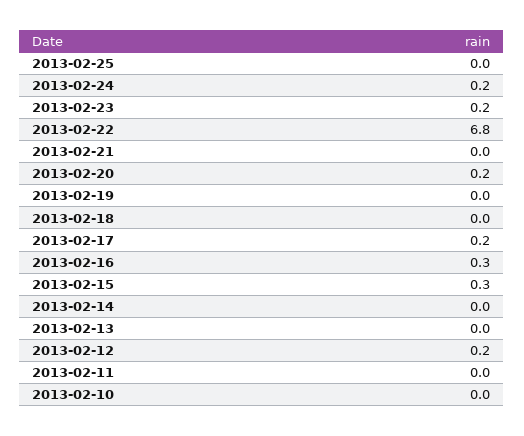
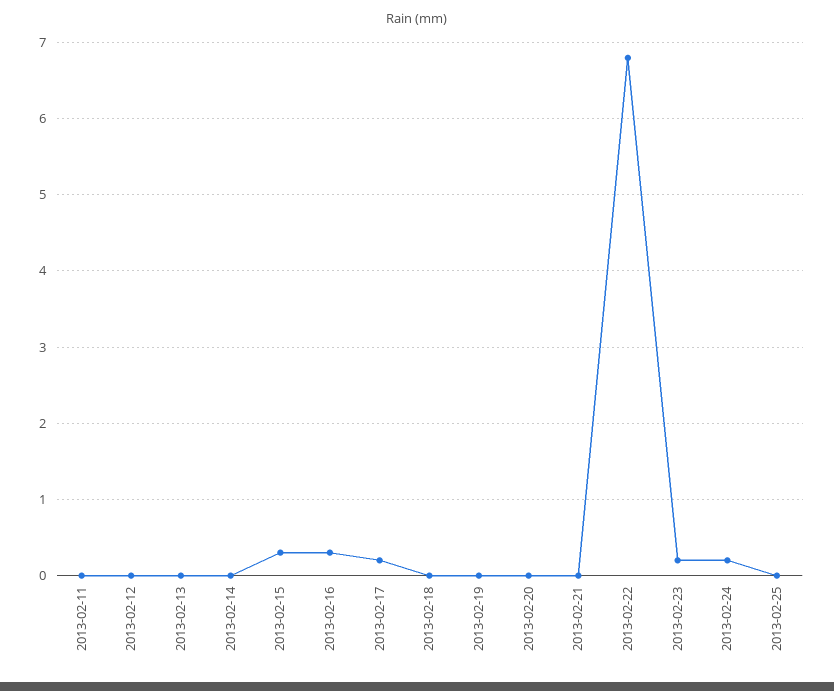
2013-02-20: 0.2 -> 0
2013-02-12: 0.2 -> 0
2013-02-10: 0 -> none

